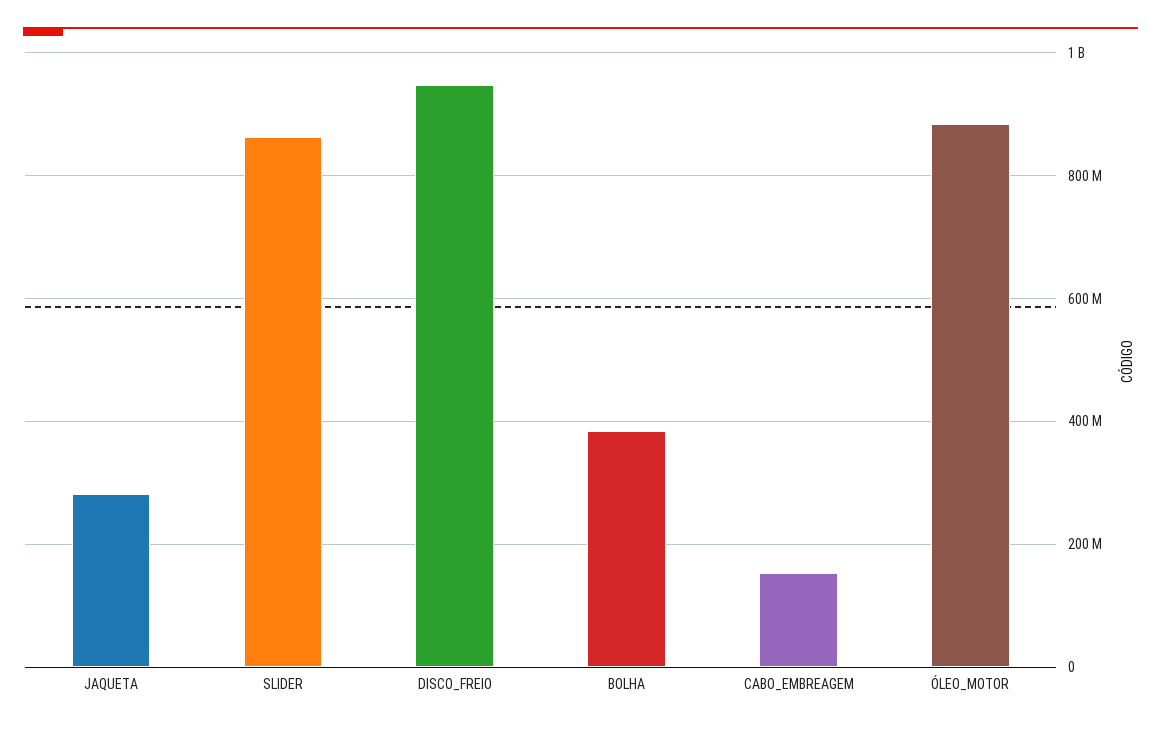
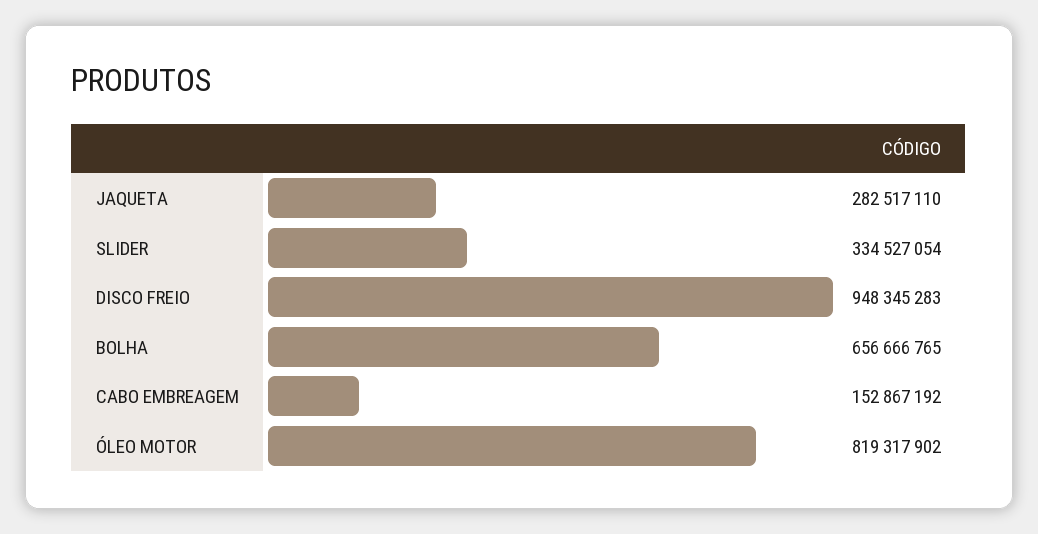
SLIDER: 860000000 -> 334527054
BOLHA: 380000000 -> 656666765
ÓLEO_MOTOR: 880000000 -> 819317902

